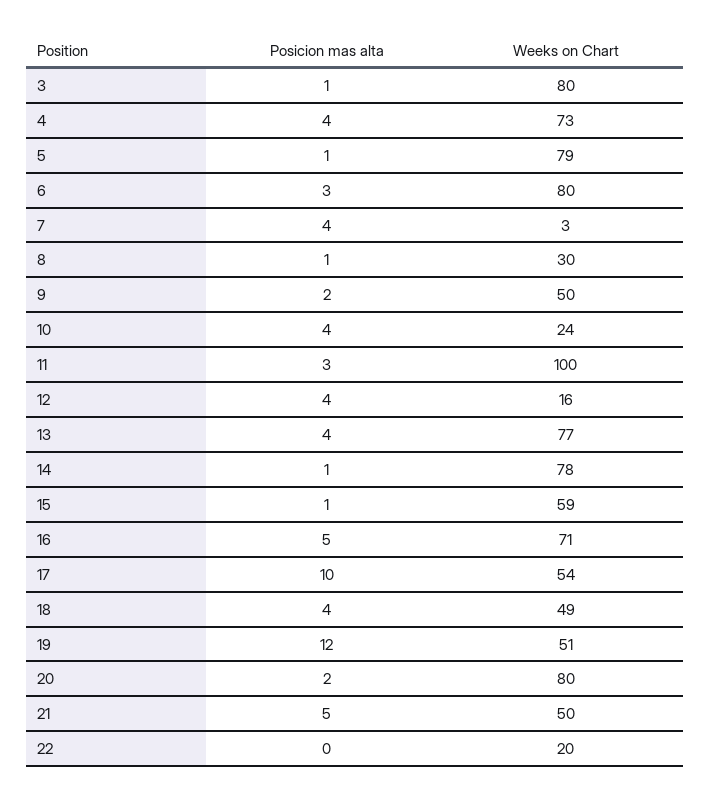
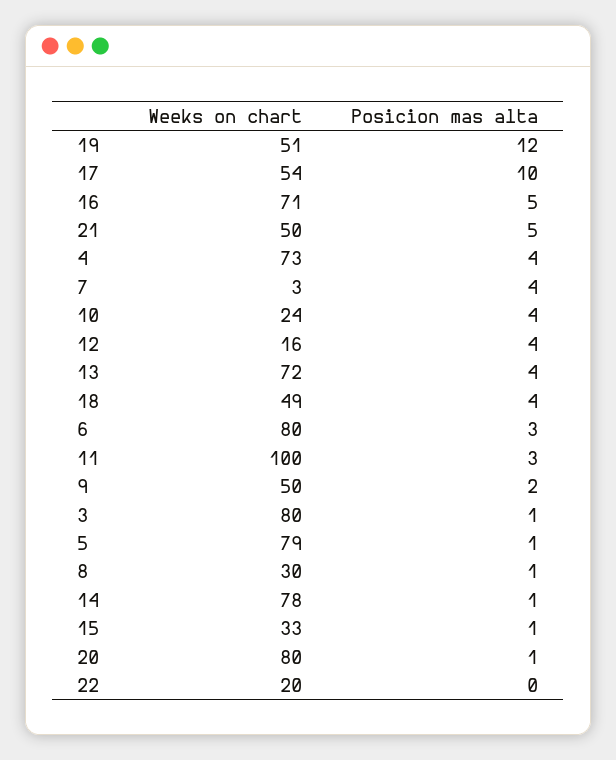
Weeks on Chart, 13: 77 -> 72
Weeks on Chart, 15: 59 -> 33
Posicion mas alta, 20: 2 -> 1

